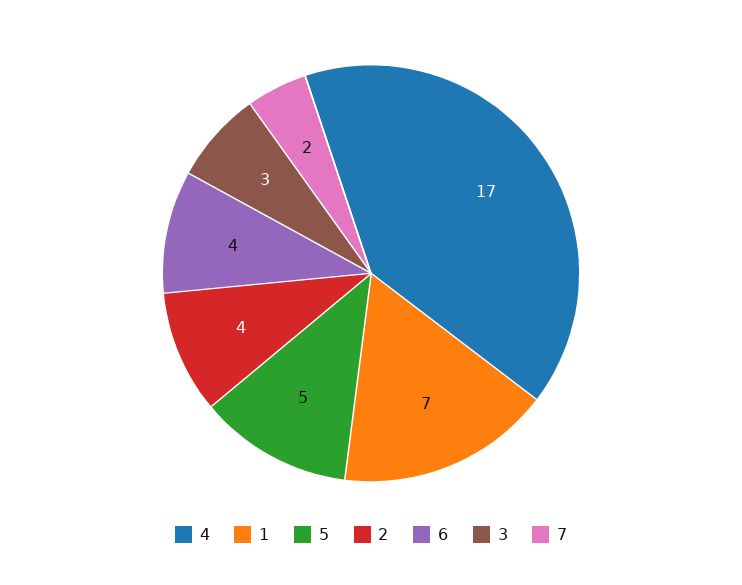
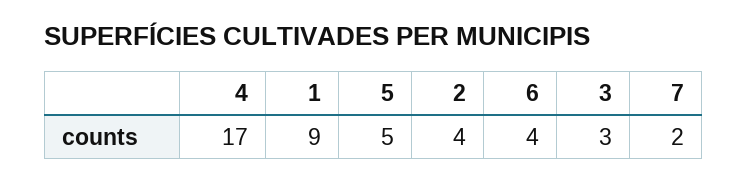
1: 7 -> 9

